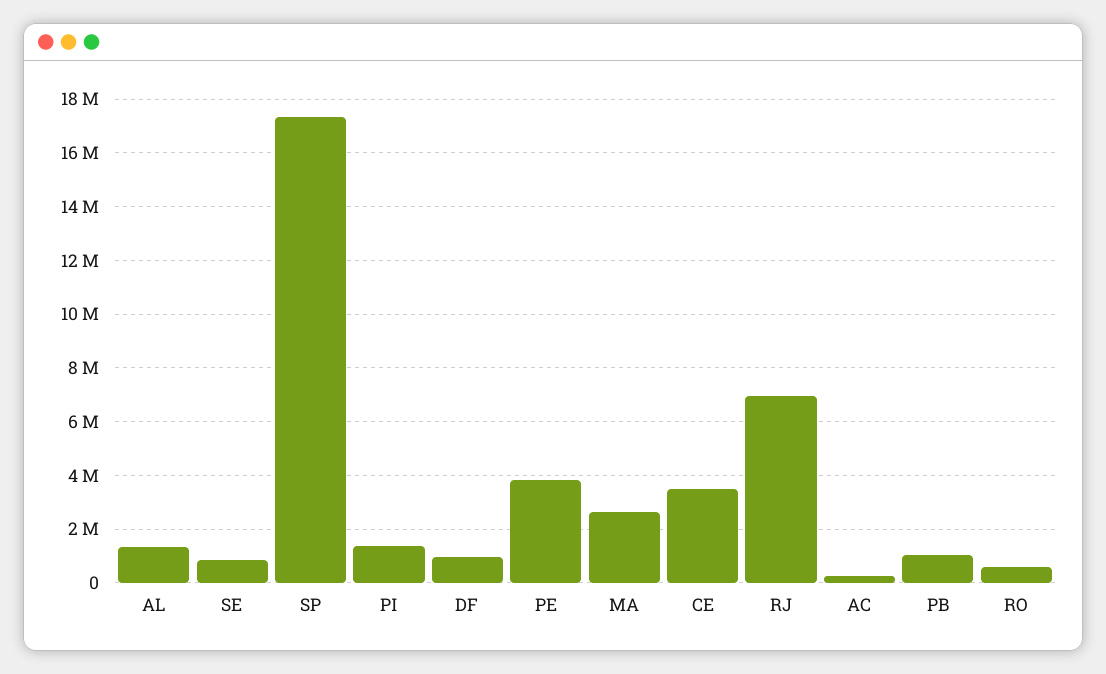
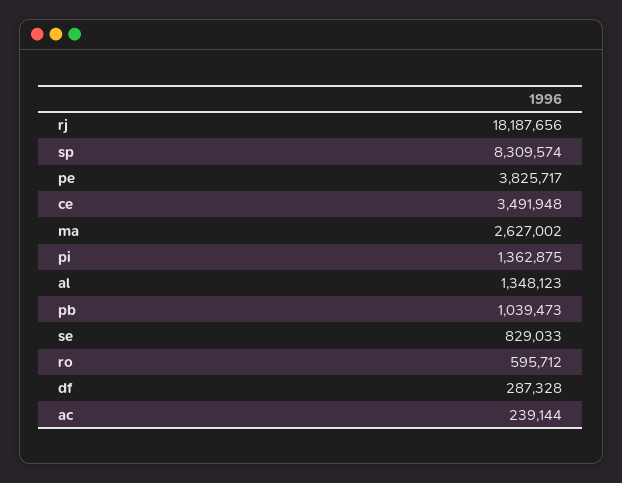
SP: 17250000 -> 8309574
DF: 1000000 -> 287328
RJ: 7000000 -> 18187656

